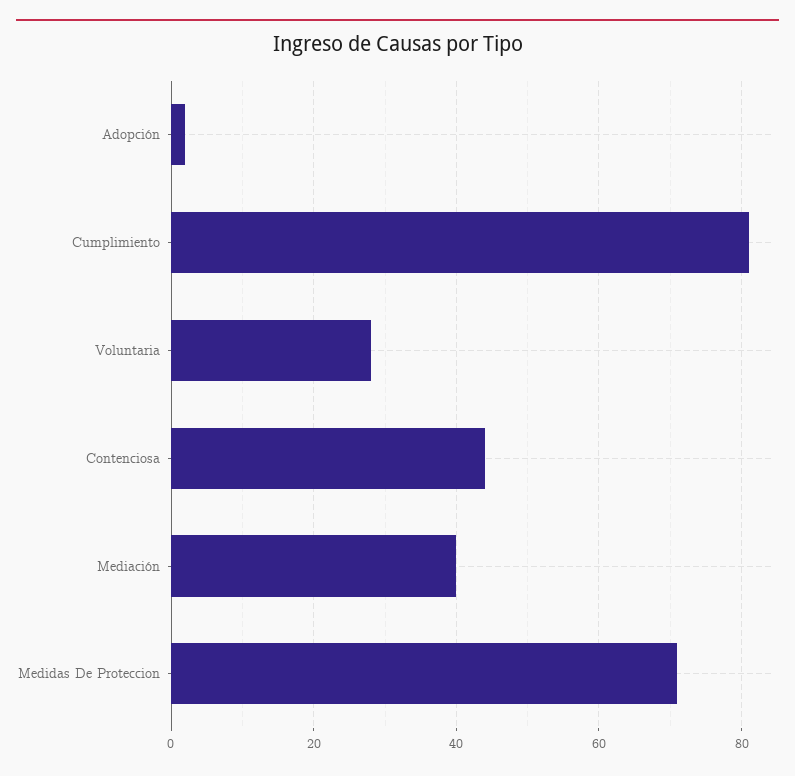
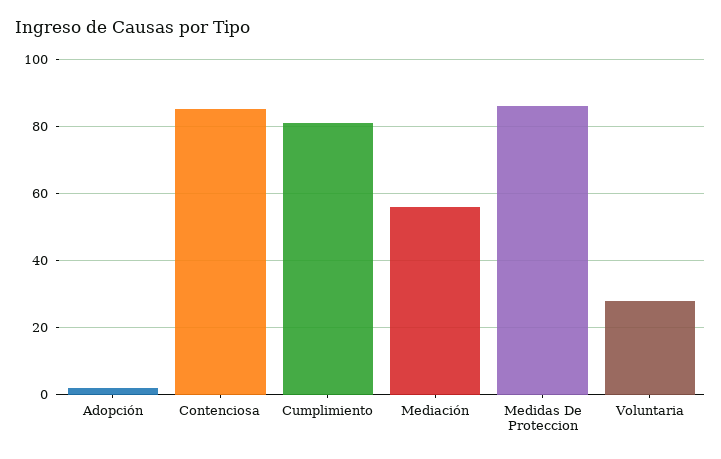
Contenciosa: 45 -> 85
Mediación: 40 -> 55
Medidas De Proteccion: 70 -> 85

